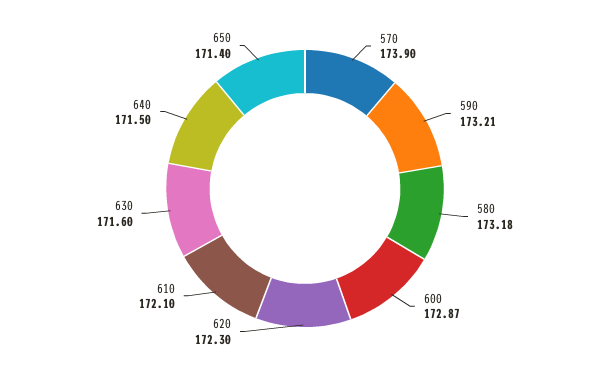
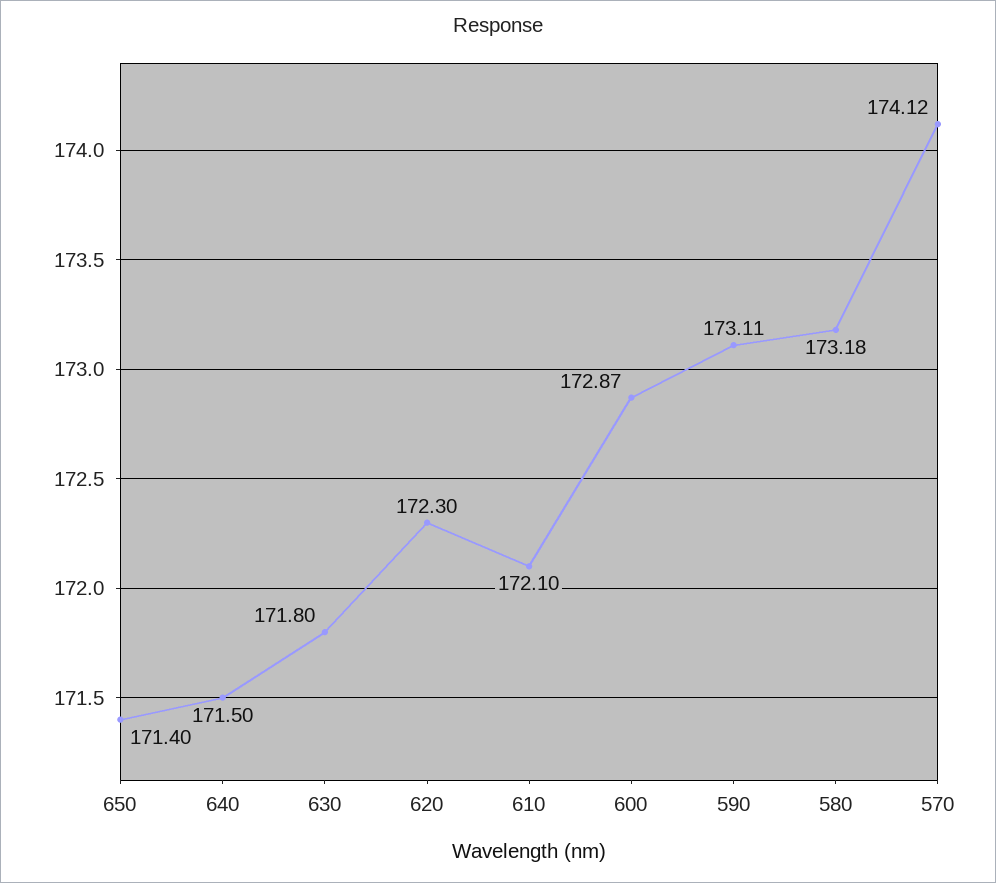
570: 173.9 -> 174.12
590: 173.21 -> 173.11
630: 171.6 -> 171.8

